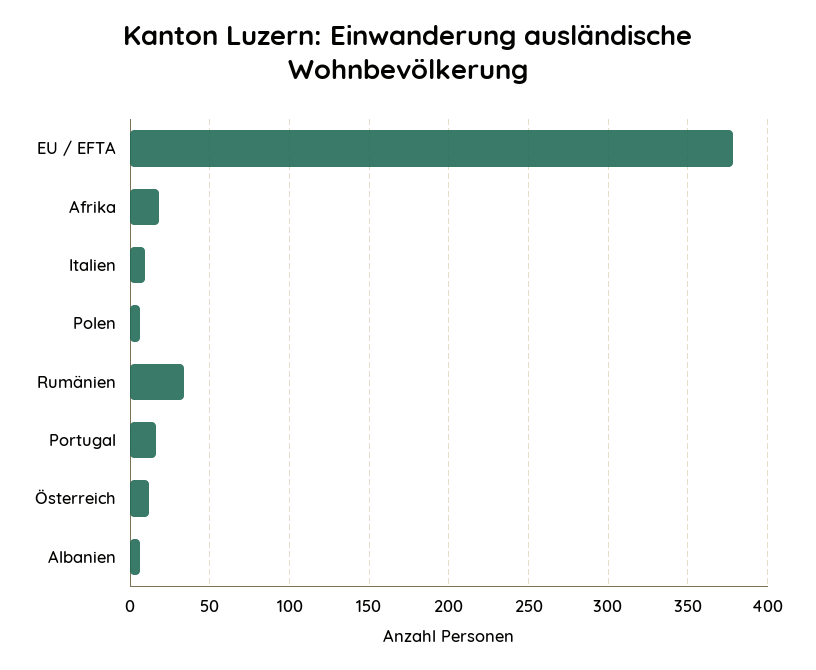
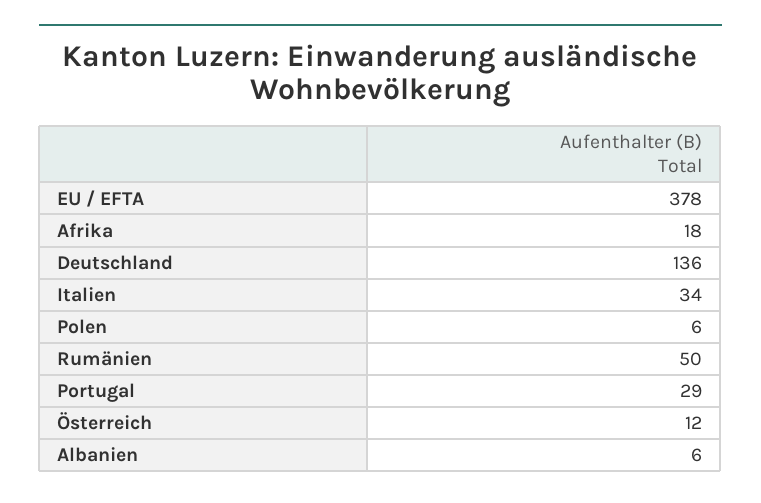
Italien: 10 -> 34
Rumänien: 35 -> 50
Portugal: 15 -> 29
Deutschland: none -> 136

